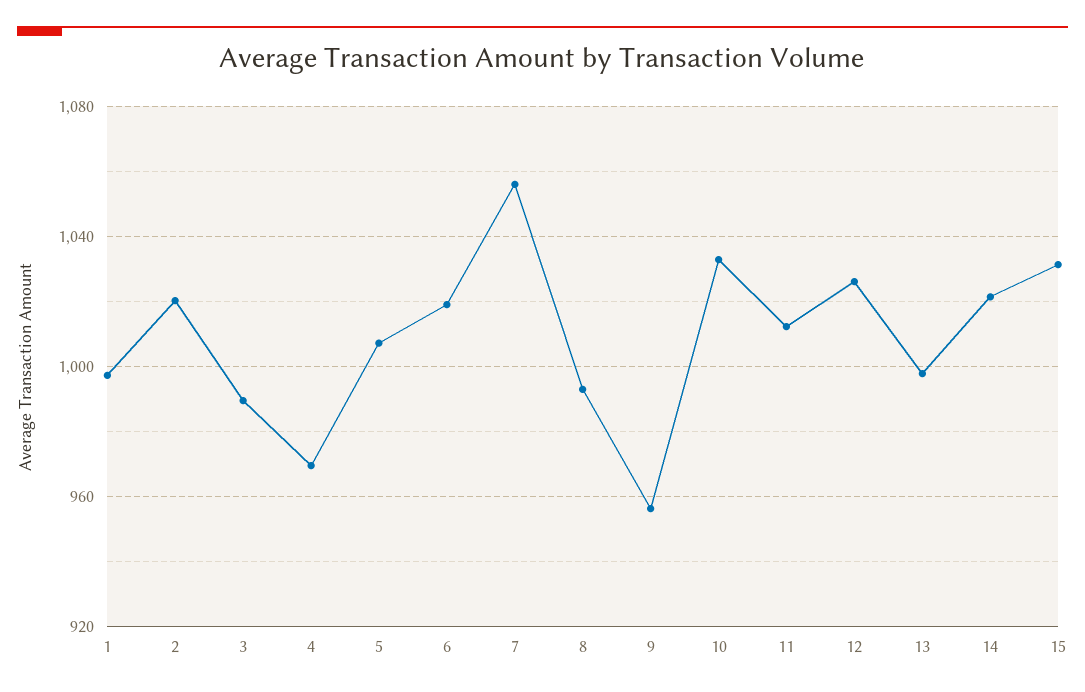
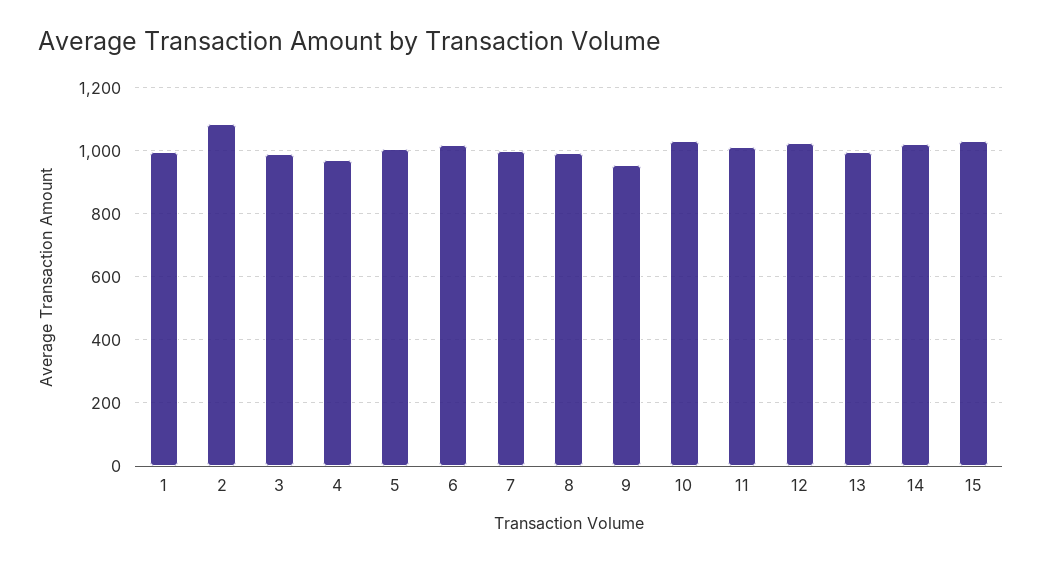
2: 1020 -> 1080
7: 1055 -> 1000

